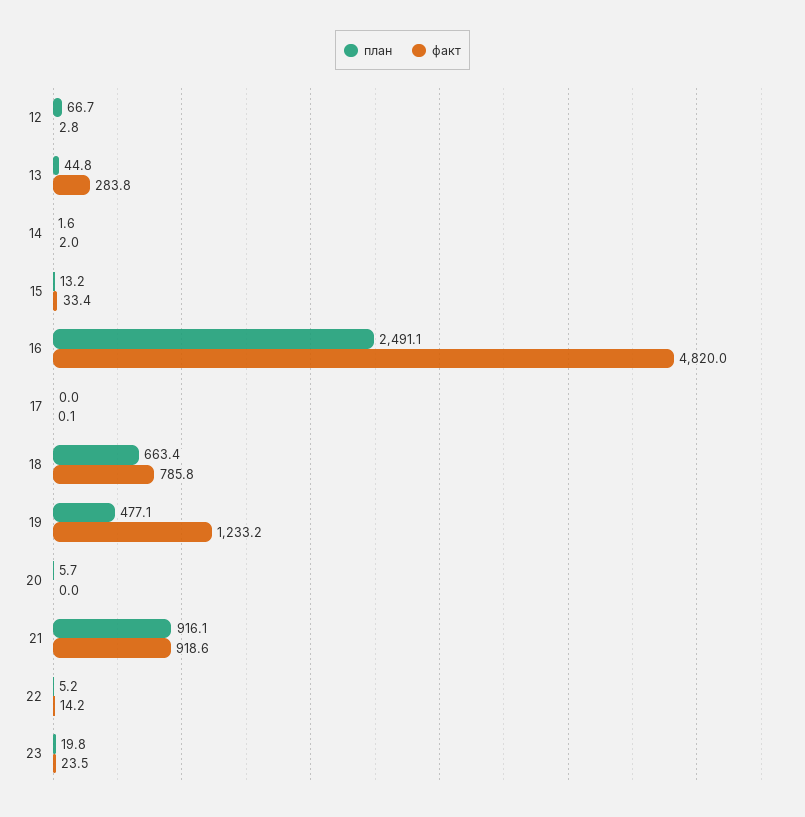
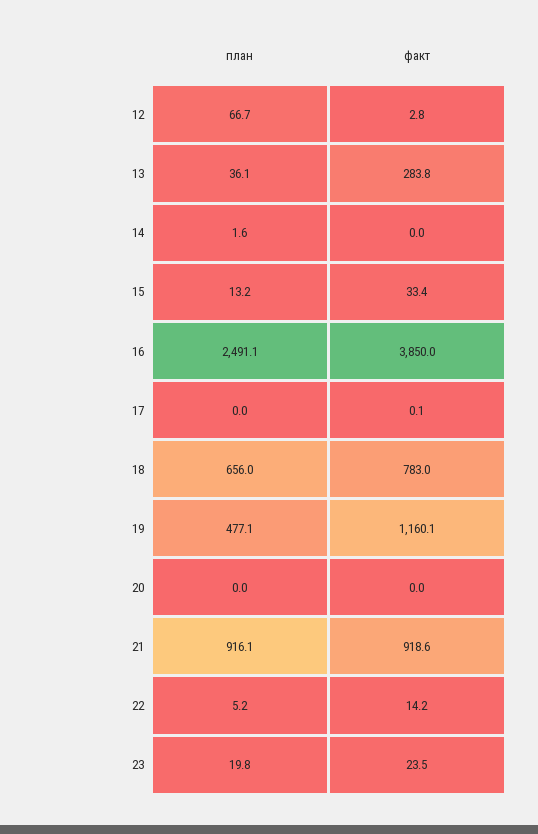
план, 13: 44.8 -> 36.1
факт, 14: 2 -> 0
факт, 16: 4820 -> 3850
план, 18: 663.4 -> 656
факт, 18: 785.8 -> 783
факт, 19: 1233.2 -> 1160.1
план, 20: 5.7 -> 0

